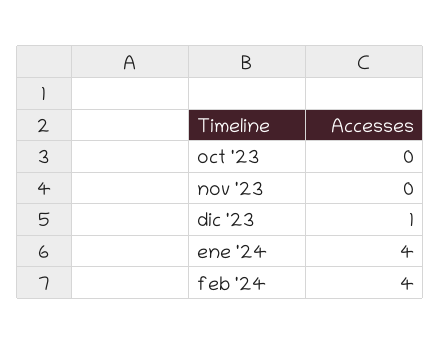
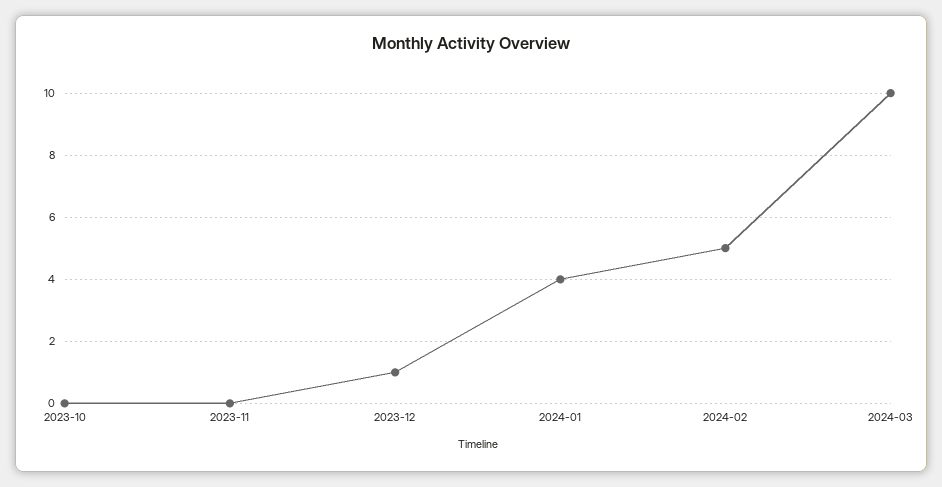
feb '24: 4 -> 5
2024-03: none -> 10

